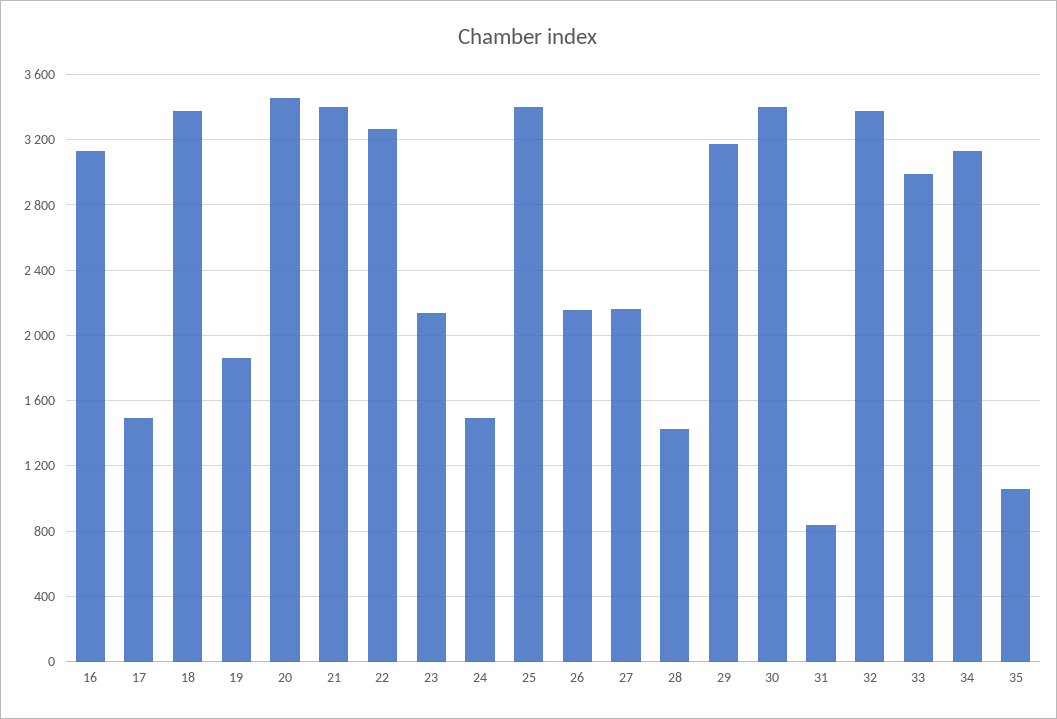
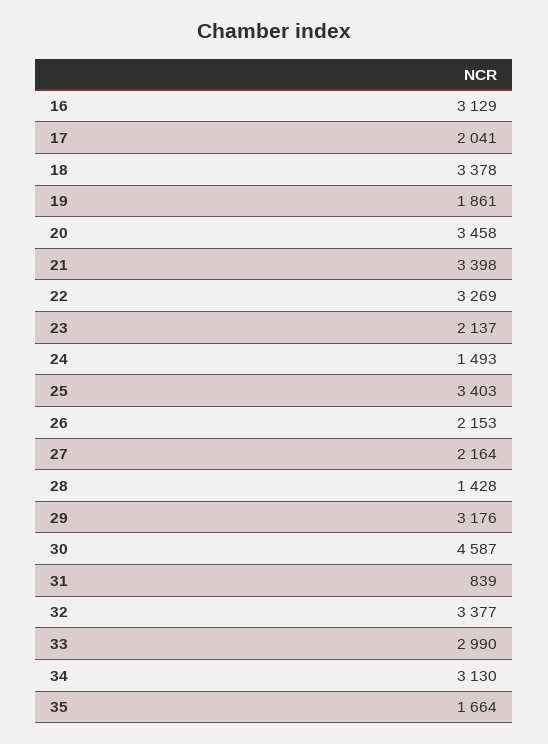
17: 1500 -> 2041
30: 3400 -> 4587
35: 1050 -> 1664

